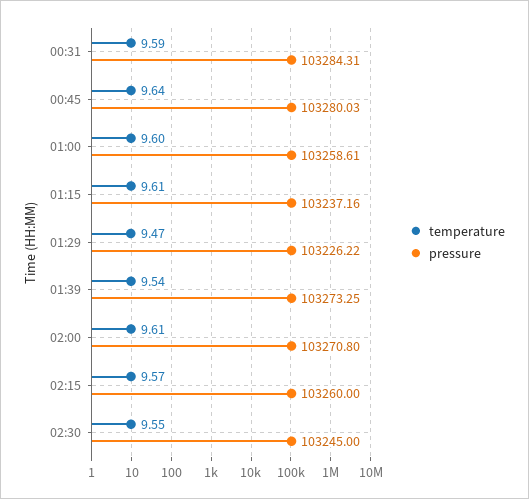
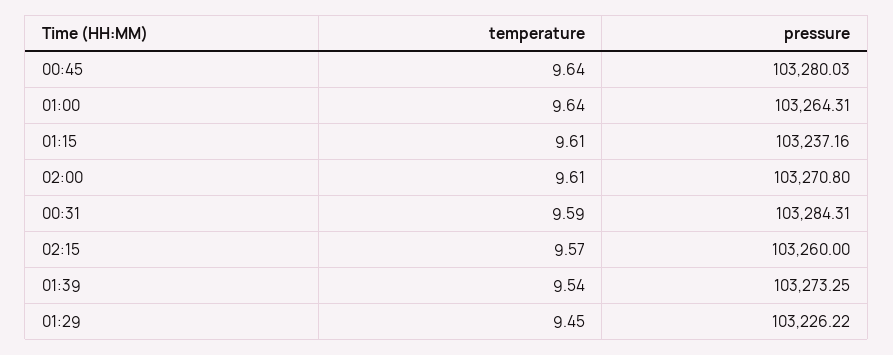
temperature, 01:00: 9.6 -> 9.64
pressure, 01:00: 103258.61 -> 103264.31
temperature, 01:29: 9.47 -> 9.45
temperature, 02:30: 9.55 -> none
pressure, 02:30: 103245 -> none

